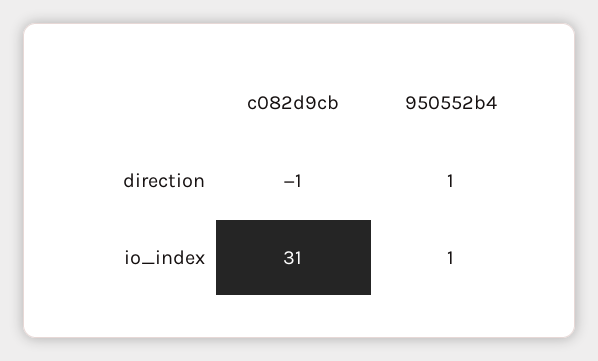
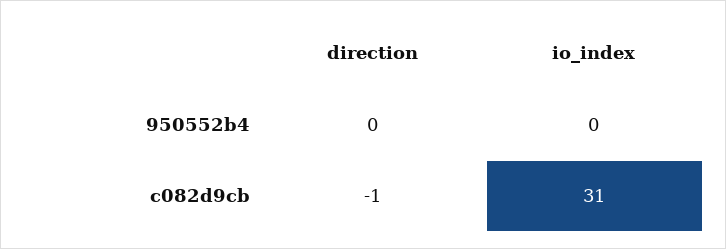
950552b4, direction: 1 -> 0
950552b4, io_index: 1 -> 0

